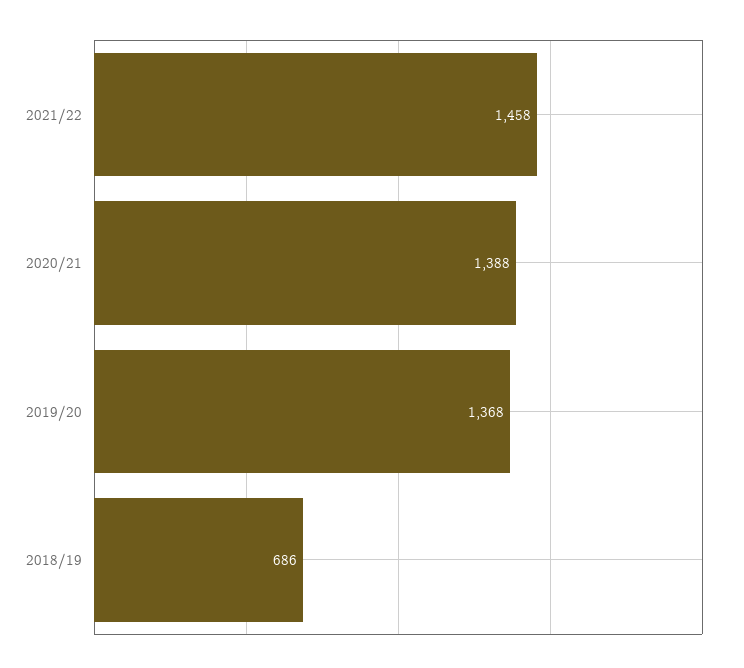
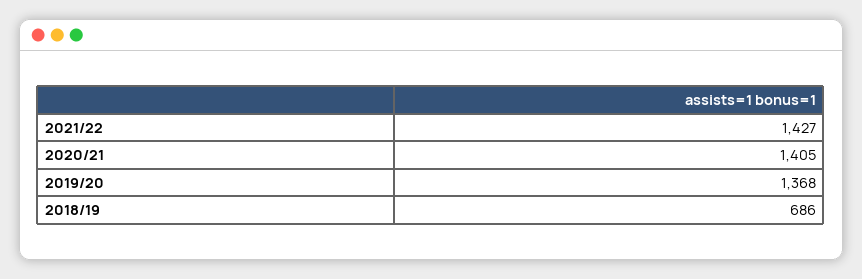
2021/22: 1458 -> 1427
2020/21: 1388 -> 1405

